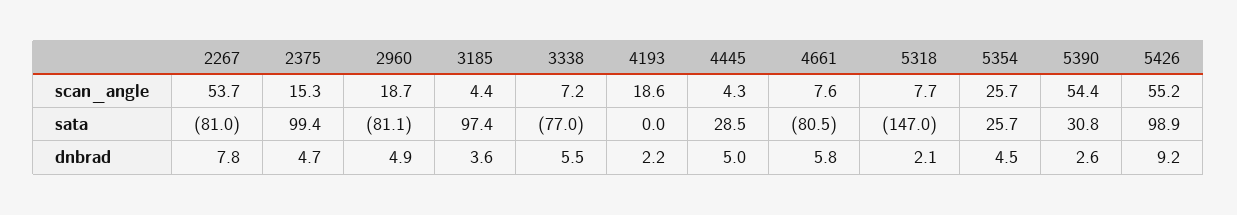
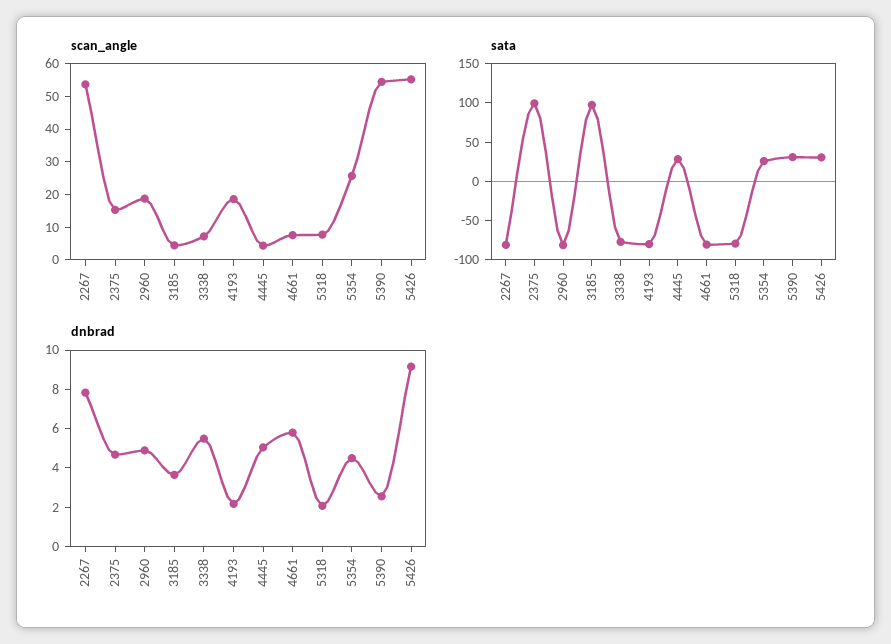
sata, 4193: 0 -> -75
sata, 5318: -147 -> -75
sata, 5426: 98.9 -> 25

